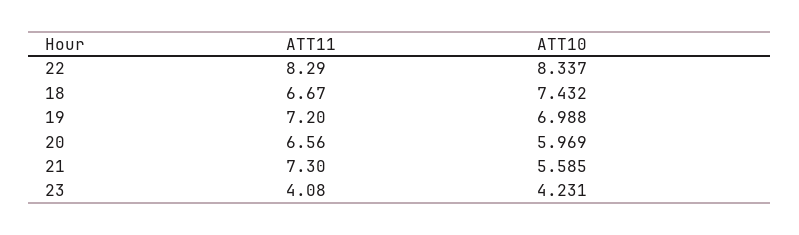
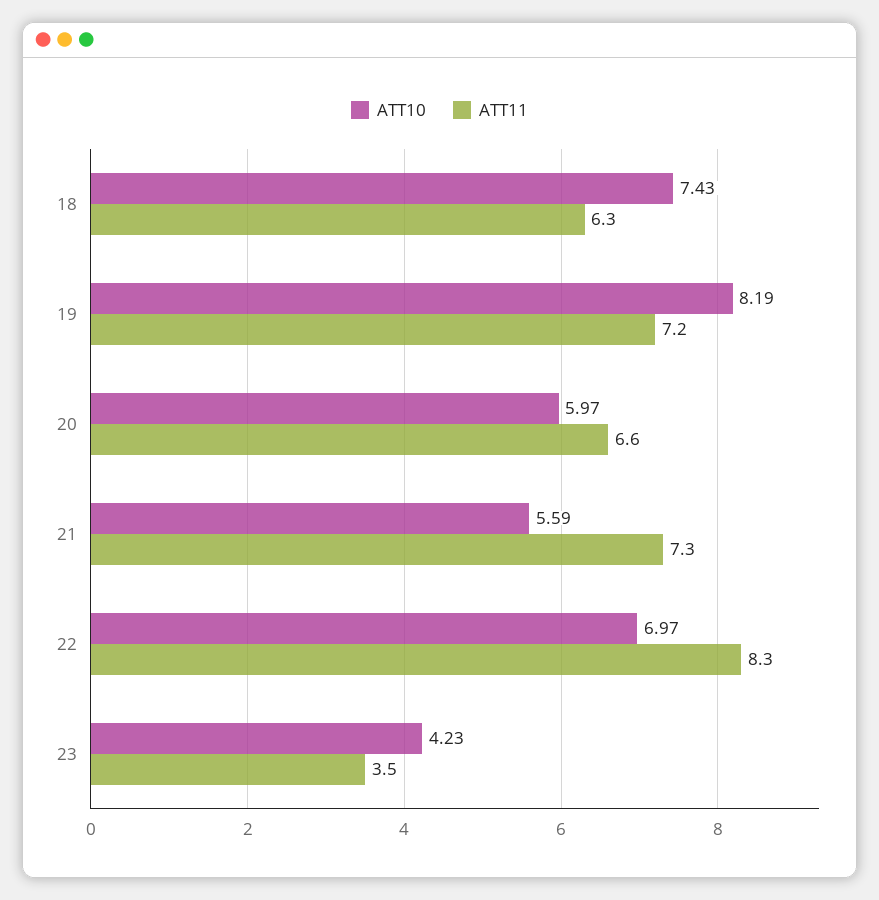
ATT10, 22: 8.337 -> 6.97
ATT11, 18: 6.67 -> 6.3
ATT10, 19: 6.988 -> 8.19
ATT11, 23: 4.08 -> 3.5

